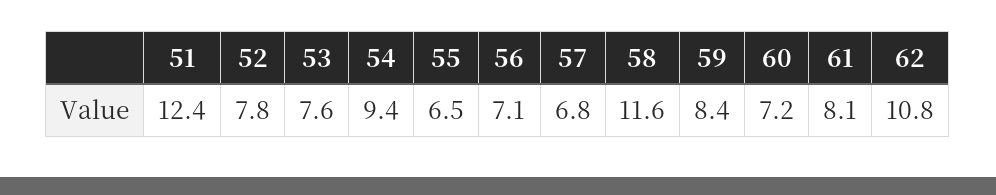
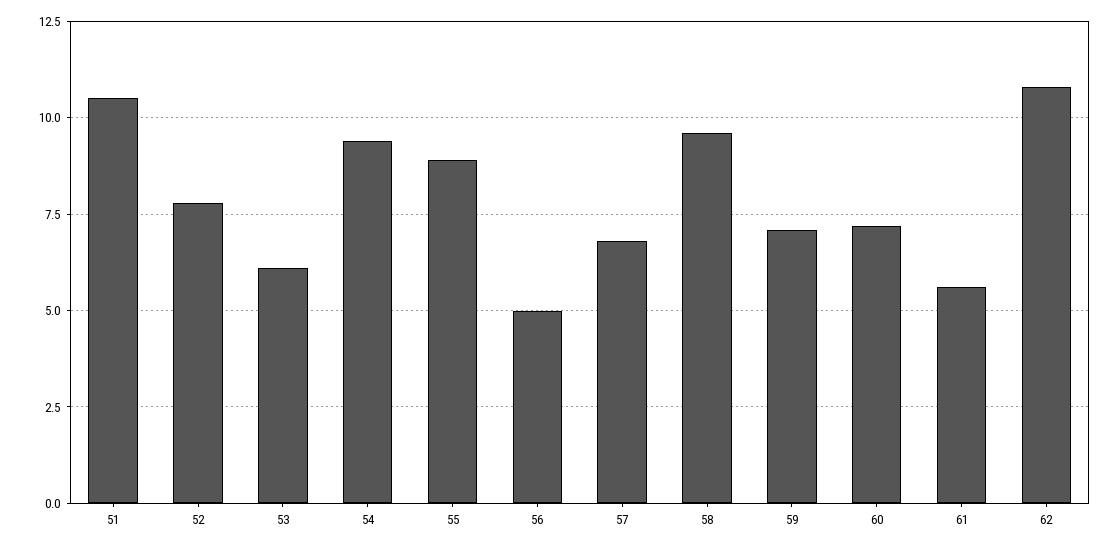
51: 12.4 -> 10.5
53: 7.6 -> 6
55: 6.5 -> 9
56: 7.1 -> 5
58: 11.6 -> 9.5
59: 8.4 -> 7
61: 8.1 -> 5.5

